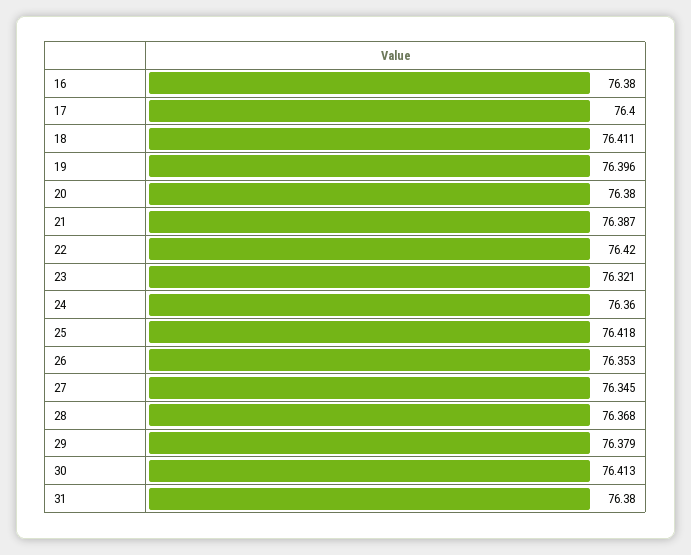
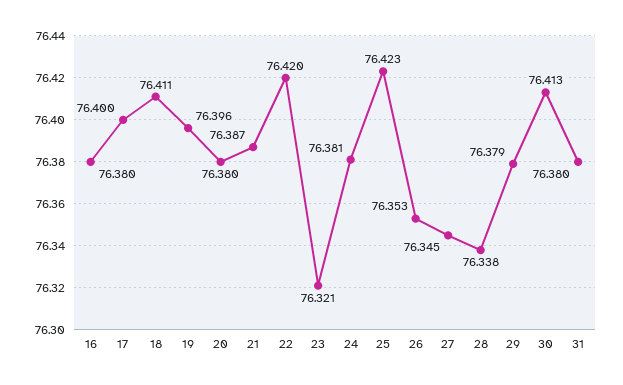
24: 76.36 -> 76.381
25: 76.418 -> 76.423
28: 76.368 -> 76.338

